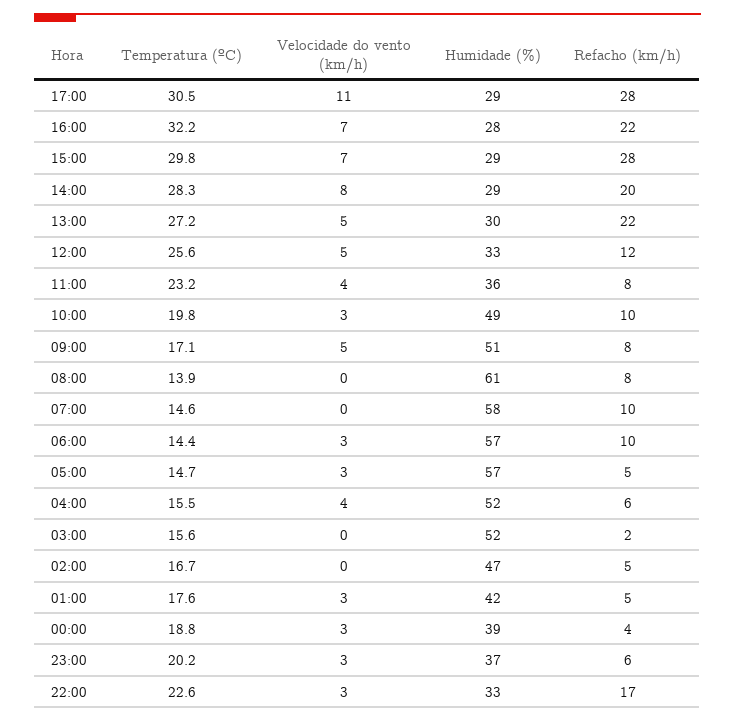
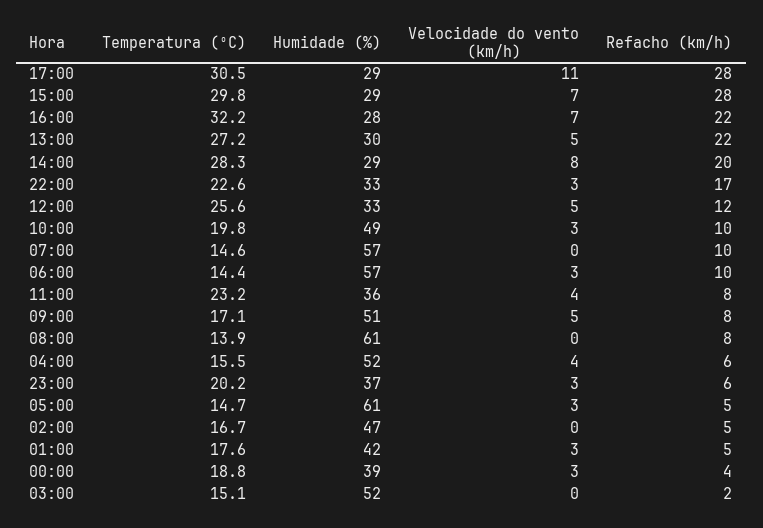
Humidade (%), 07:00: 58 -> 57
Humidade (%), 05:00: 57 -> 61
Temperatura (ºC), 03:00: 15.6 -> 15.1

